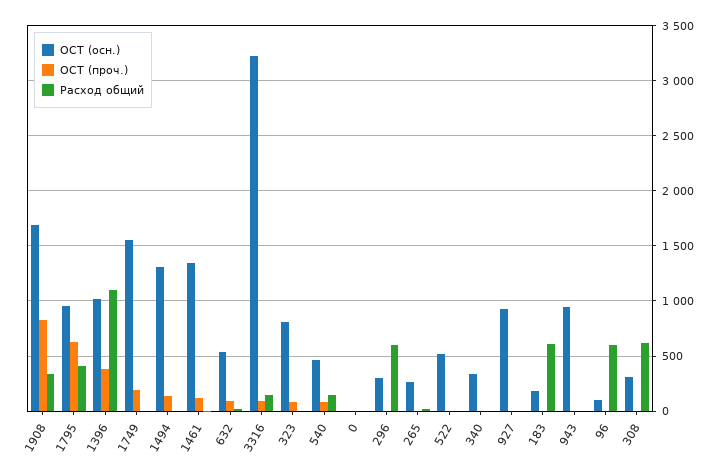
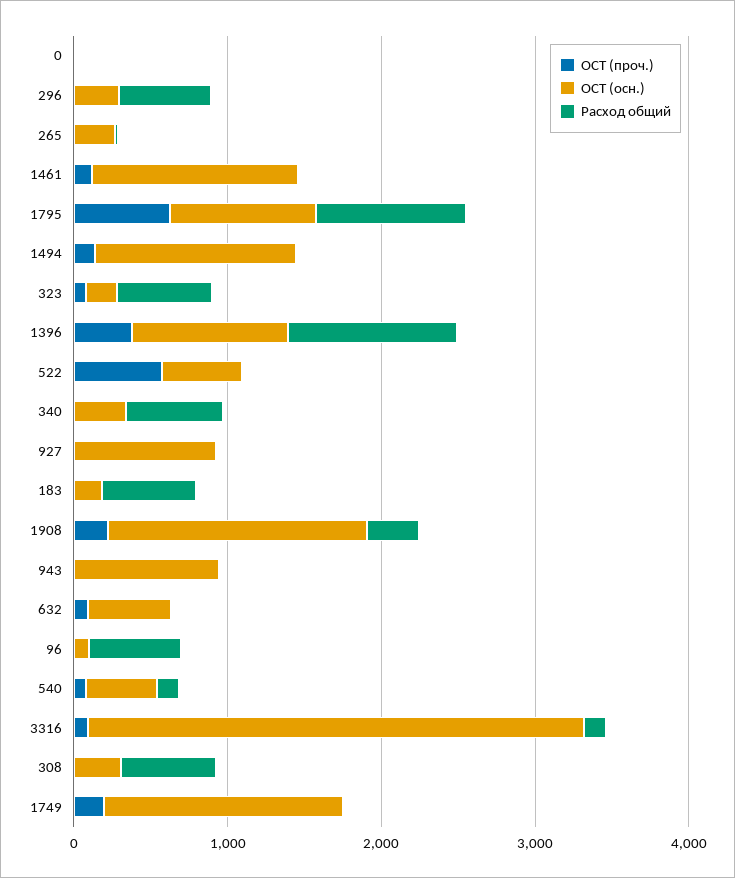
ОСТ (проч.), 1908: 800 -> 200
Расход общий, 1795: 400 -> 1000
ОСТ (осн.), 323: 800 -> 200
Расход общий, 323: 0 -> 600
ОСТ (проч.), 522: 0 -> 600
Расход общий, 340: 0 -> 600

